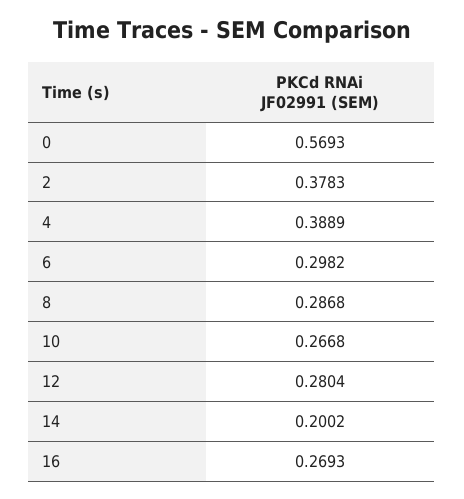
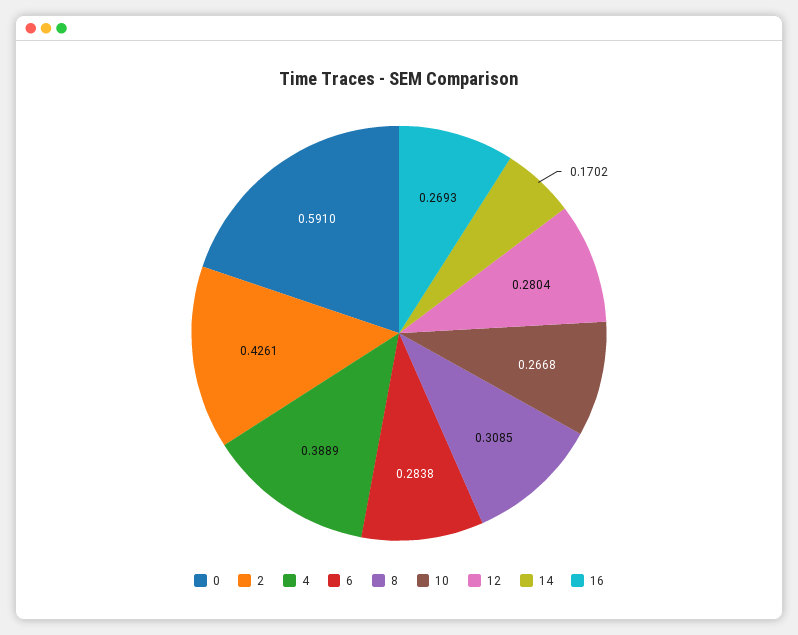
0: 0.5693 -> 0.591
2: 0.3783 -> 0.4261
6: 0.2982 -> 0.2838
8: 0.2868 -> 0.3085
14: 0.2002 -> 0.1702

